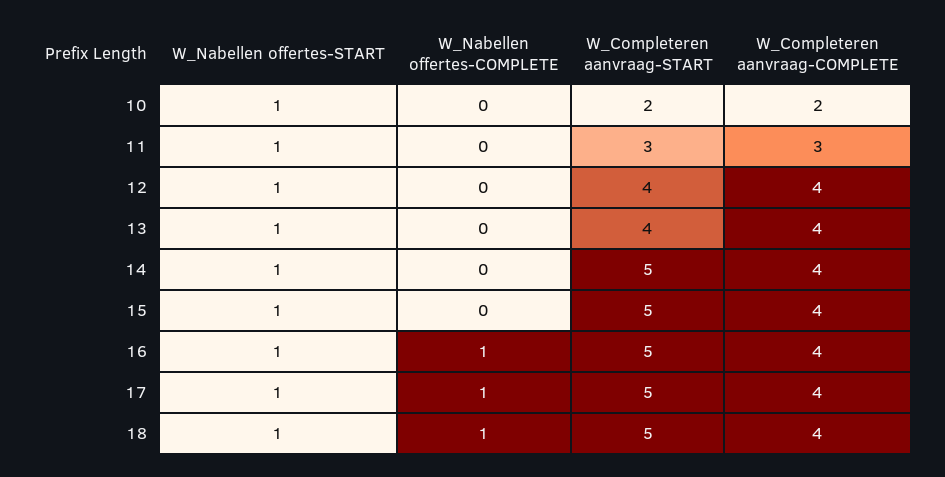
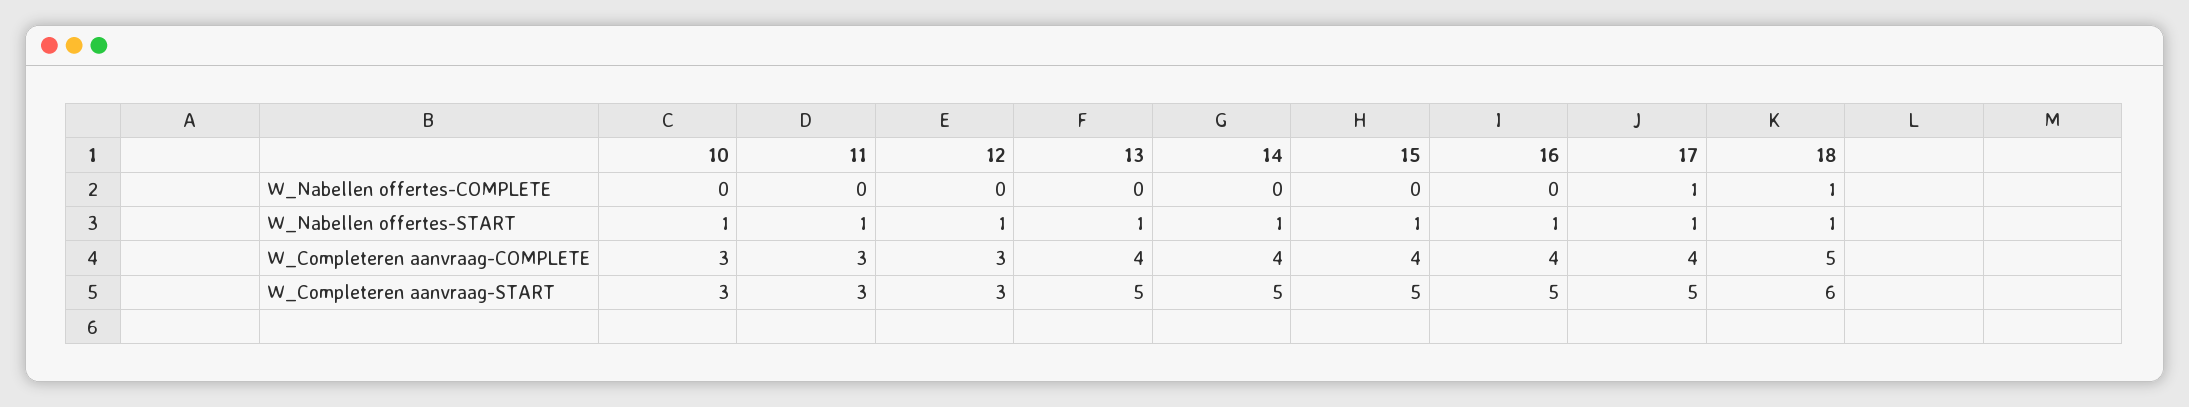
W_Completeren aanvraag-START, 10: 2 -> 3
W_Completeren aanvraag-COMPLETE, 10: 2 -> 3
W_Completeren aanvraag-START, 12: 4 -> 3
W_Completeren aanvraag-COMPLETE, 12: 4 -> 3
W_Completeren aanvraag-START, 13: 4 -> 5
W_Nabellen offertes-COMPLETE, 16: 1 -> 0
W_Completeren aanvraag-START, 18: 5 -> 6
W_Completeren aanvraag-COMPLETE, 18: 4 -> 5

